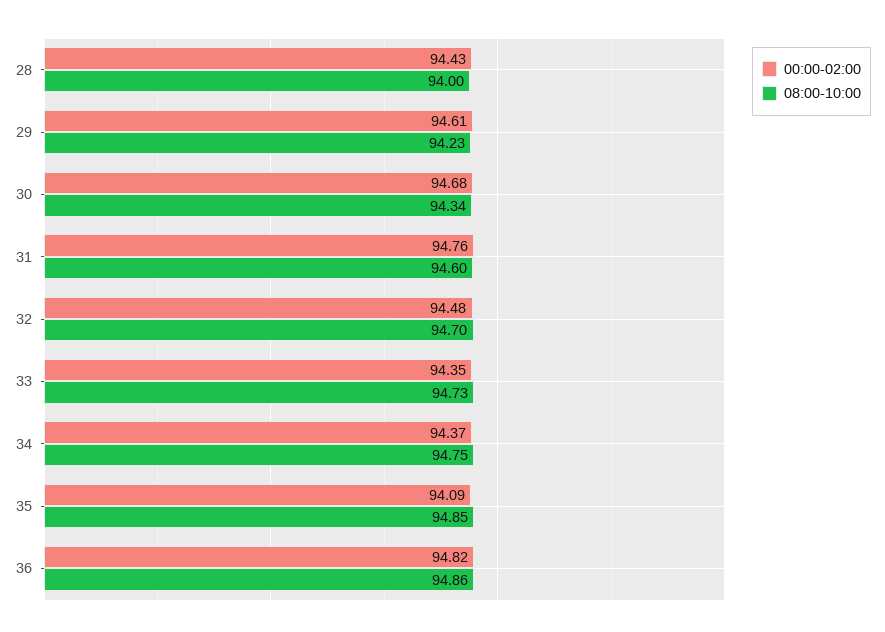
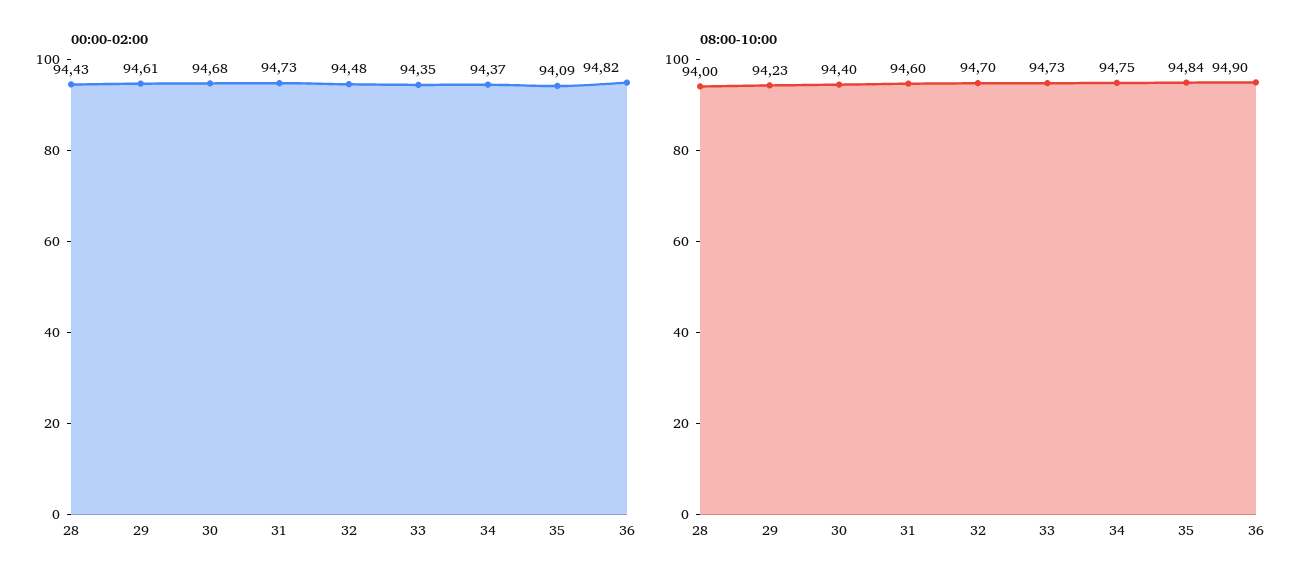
08:00-10:00, 30: 94.34 -> 94.4
00:00-02:00, 31: 94.76 -> 94.73
08:00-10:00, 35: 94.85 -> 94.84
08:00-10:00, 36: 94.86 -> 94.9

